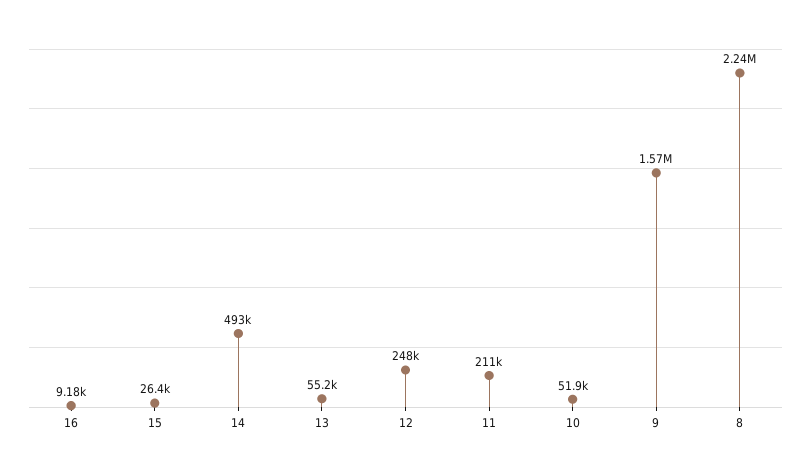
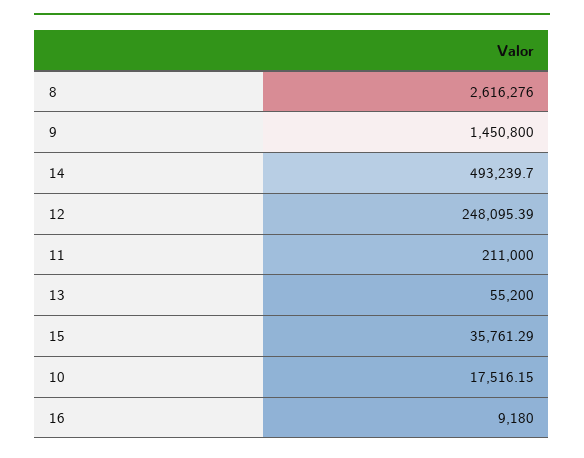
15: 26400 -> 35761.29
10: 51900 -> 17516.15
9: 1570000 -> 1450800
8: 2240000 -> 2616276

